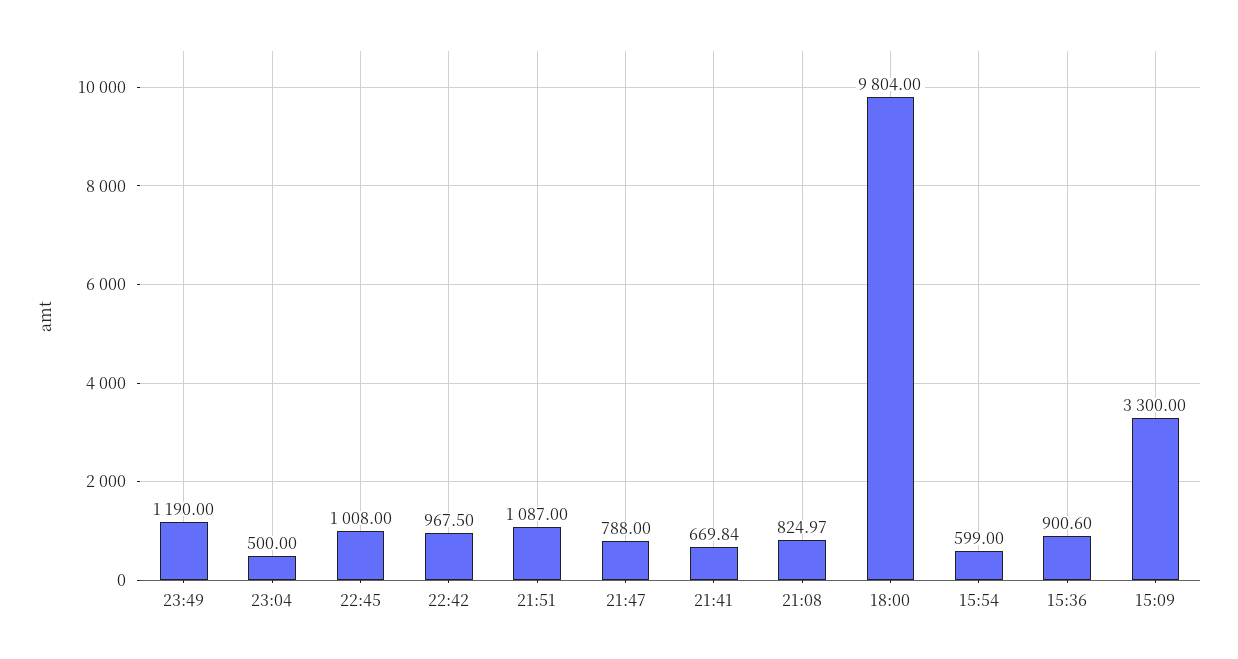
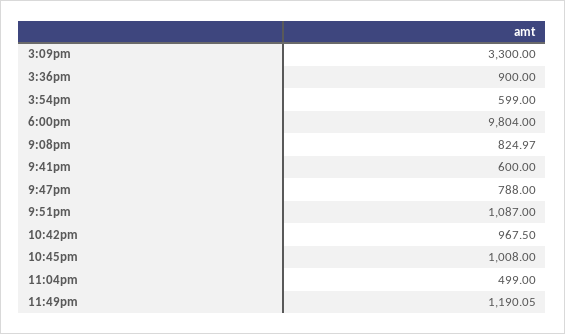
23:49: 1190 -> 1190.05
23:04: 500 -> 499
21:41: 669.84 -> 600
15:36: 900.6 -> 900

